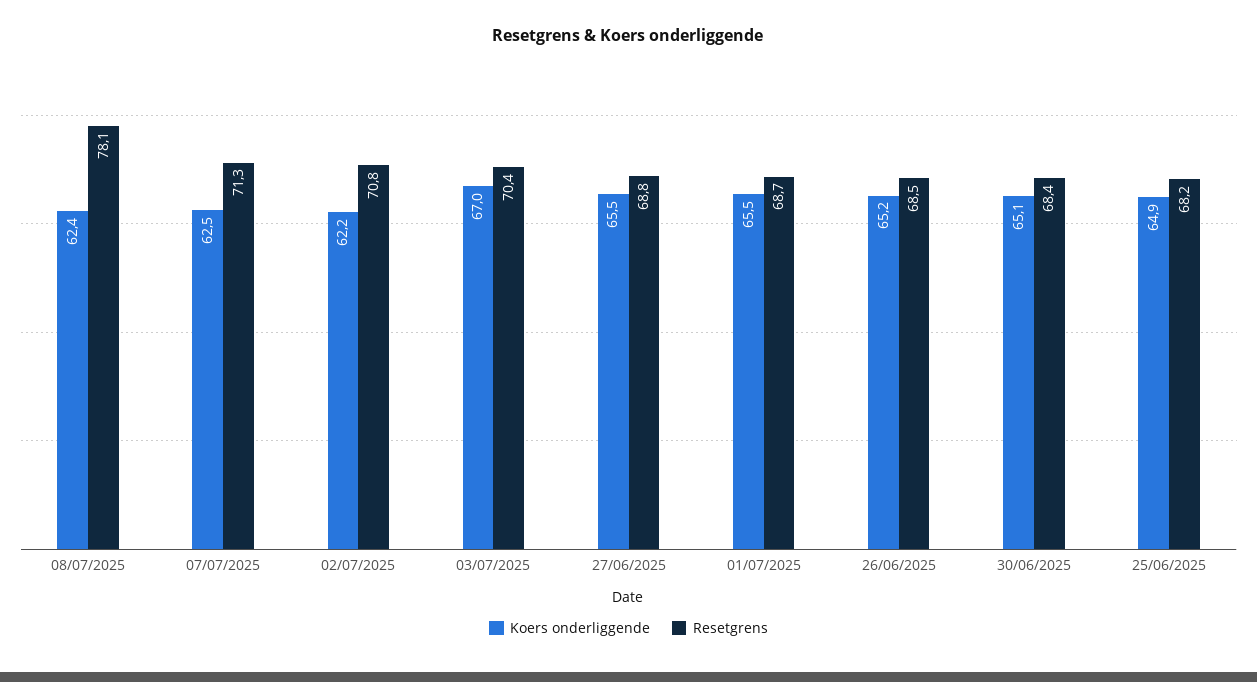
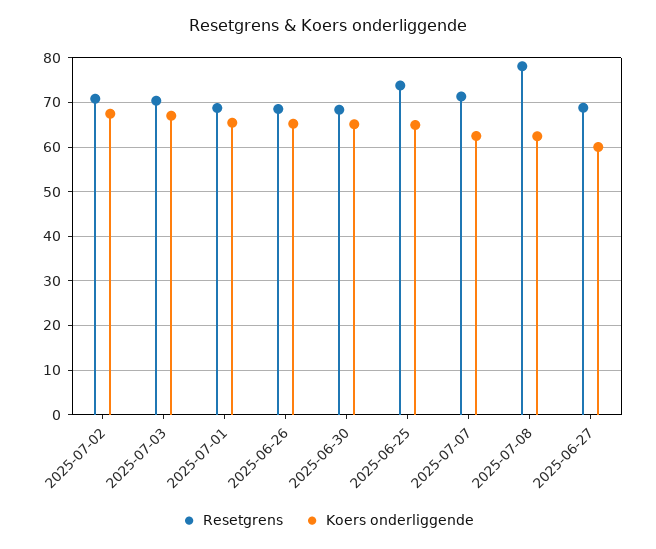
Koers onderliggende, 02/07/2025: 62.2 -> 68
Koers onderliggende, 27/06/2025: 65.5 -> 60
Resetgrens, 25/06/2025: 68.2 -> 74

